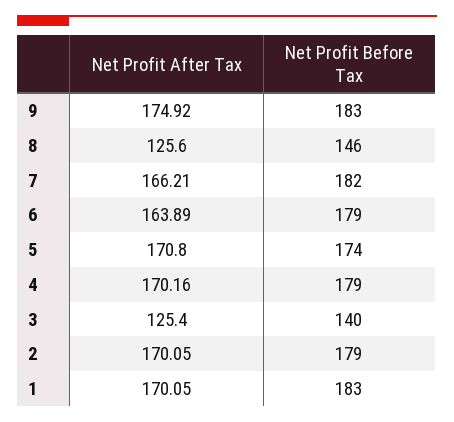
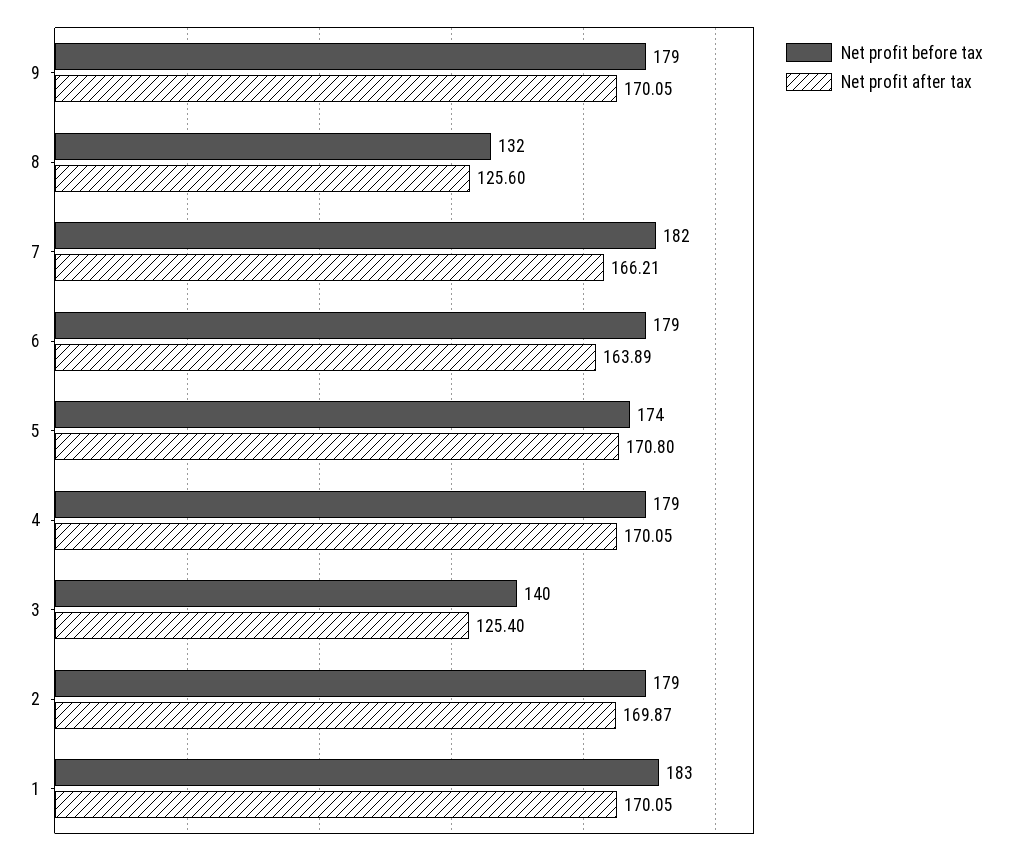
Net Profit After Tax, 9: 174.92 -> 170.05
Net Profit Before Tax, 9: 183 -> 179
Net Profit Before Tax, 8: 146 -> 132
Net Profit After Tax, 4: 170.16 -> 170.05
Net Profit After Tax, 2: 170.05 -> 169.87

